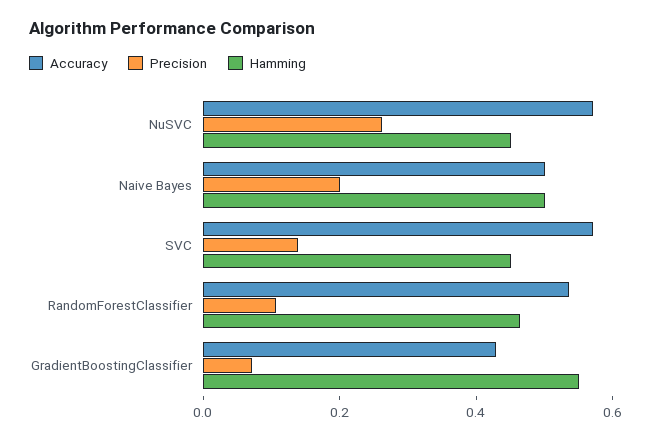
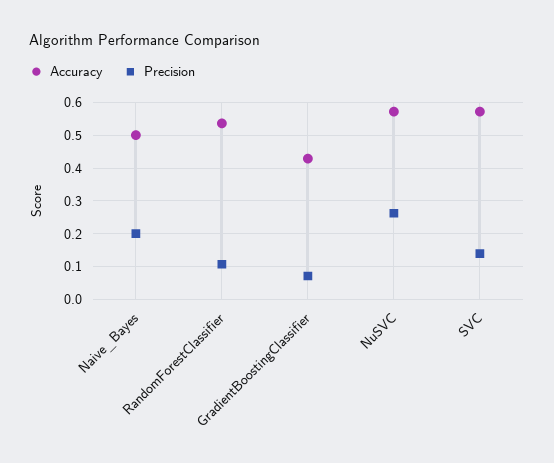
Hamming, NuSVC: 0.45 -> none
Hamming, Naive Bayes: 0.5 -> none
Hamming, SVC: 0.45 -> none
Hamming, RandomForestClassifier: 0.45 -> none
Hamming, GradientBoostingClassifier: 0.55 -> none

